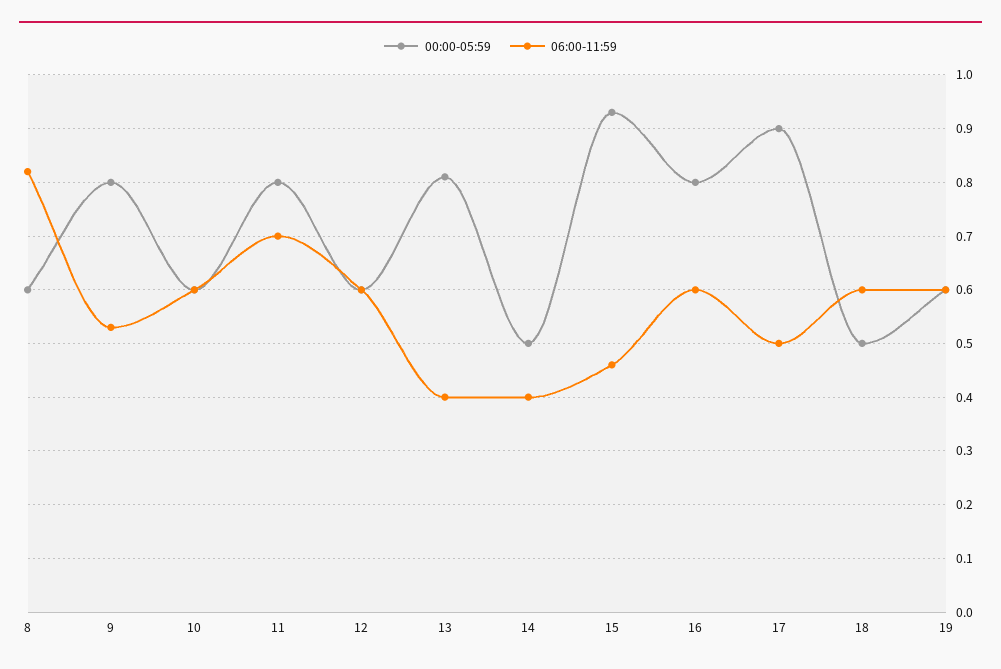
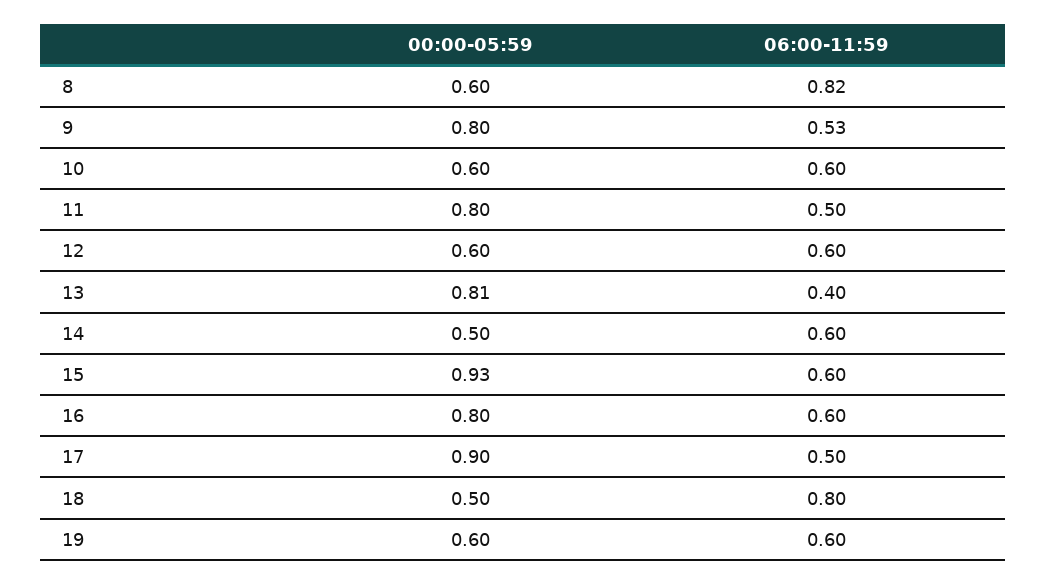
06:00-11:59, 11: 0.7 -> 0.5
06:00-11:59, 14: 0.4 -> 0.6
06:00-11:59, 15: 0.45 -> 0.6
06:00-11:59, 18: 0.6 -> 0.8

